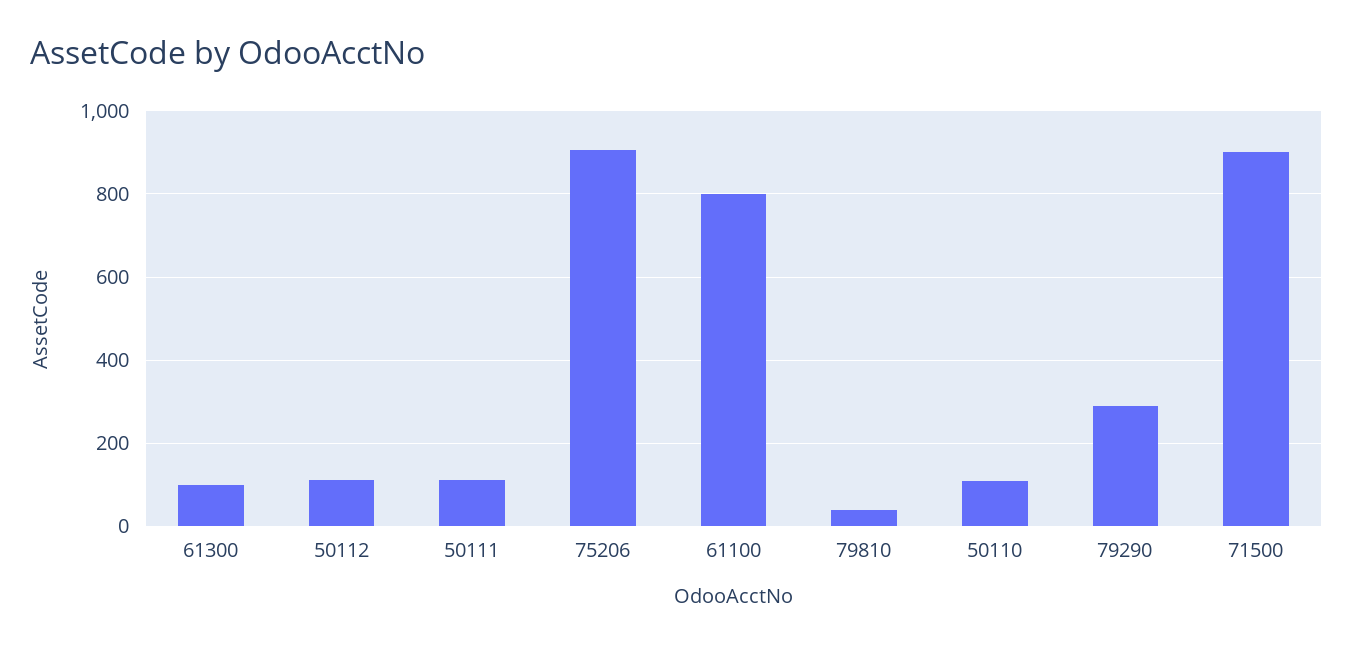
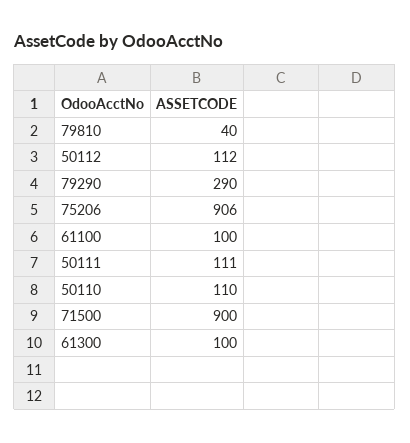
61100: 800 -> 100

